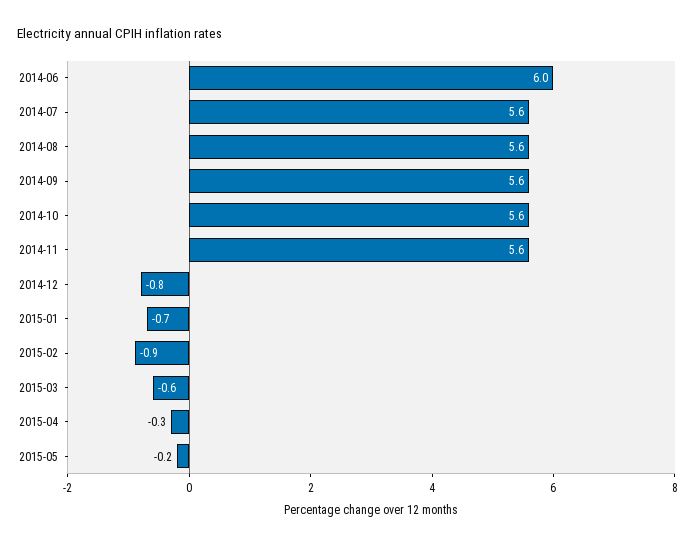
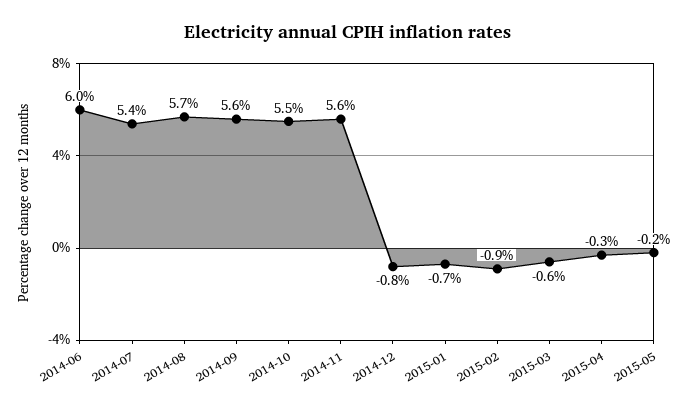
2014-07: 5.6 -> 5.4
2014-08: 5.6 -> 5.7
2014-10: 5.6 -> 5.5

